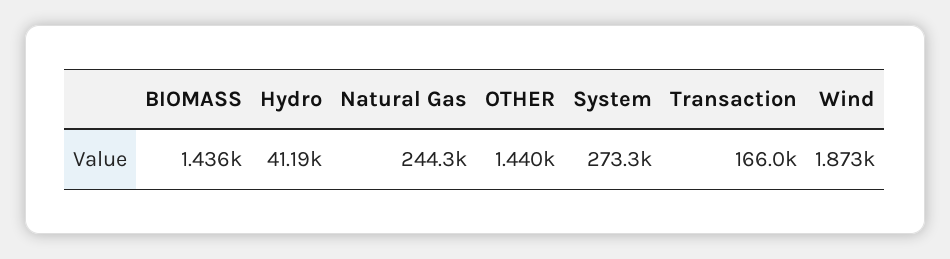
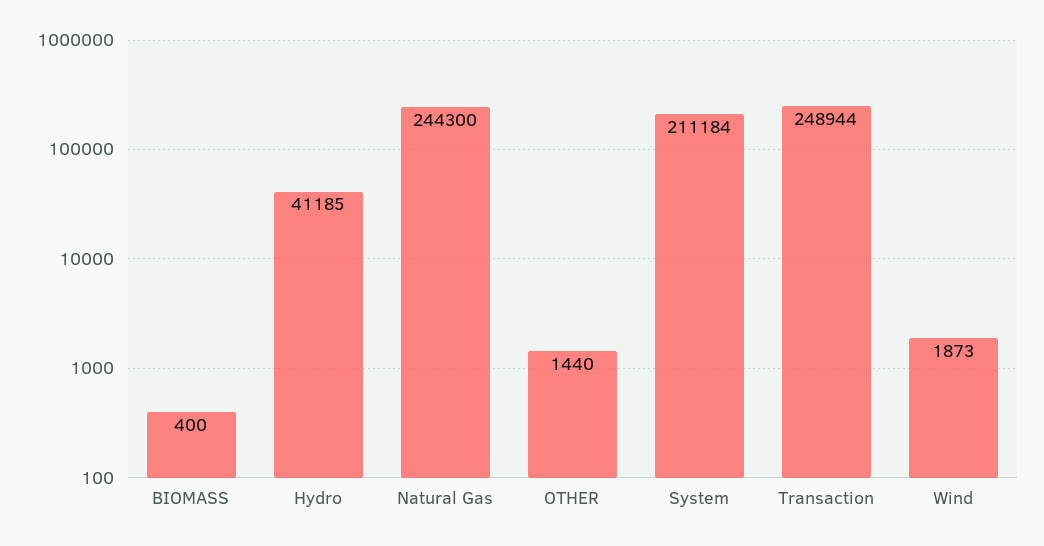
BIOMASS: 1436 -> 400
System: 273300 -> 211184
Transaction: 166000 -> 248944

